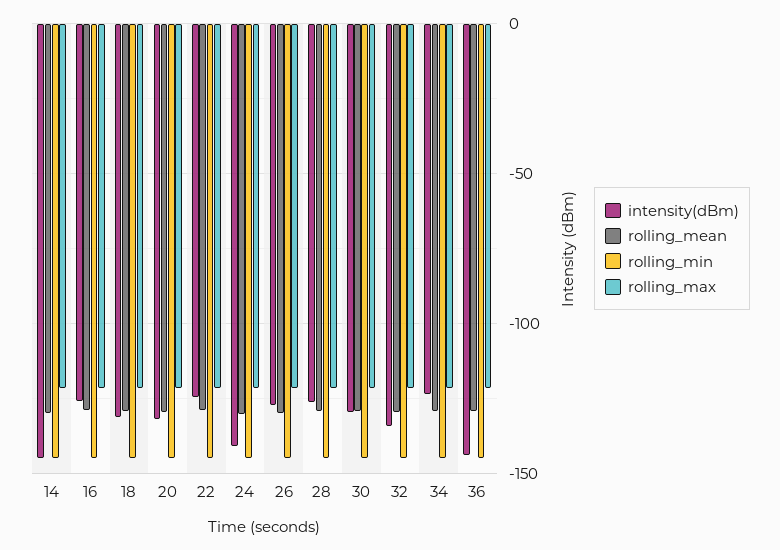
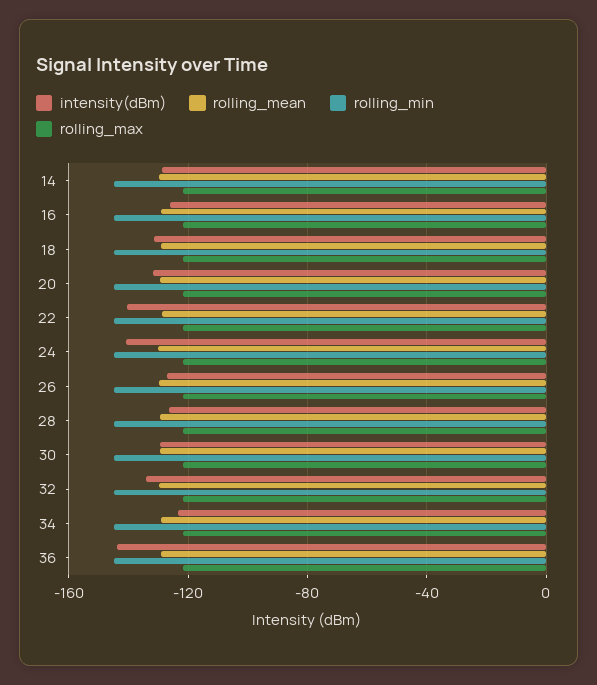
intensity(dBm), 14: -145 -> -130
intensity(dBm), 22: -125 -> -140

